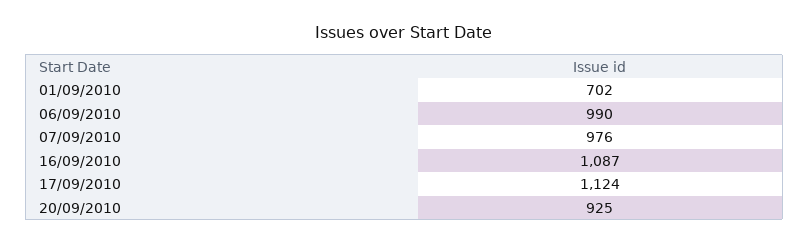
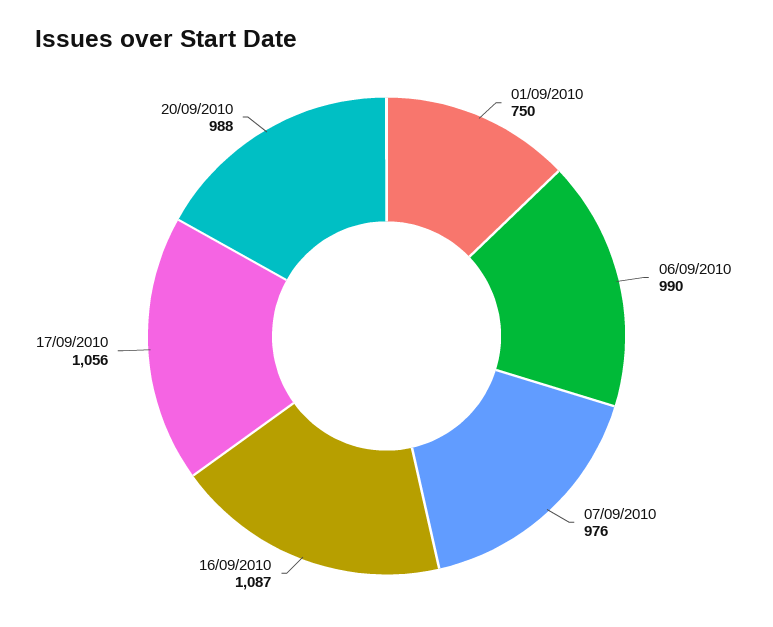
01/09/2010: 702 -> 750
17/09/2010: 1124 -> 1056
20/09/2010: 925 -> 988

